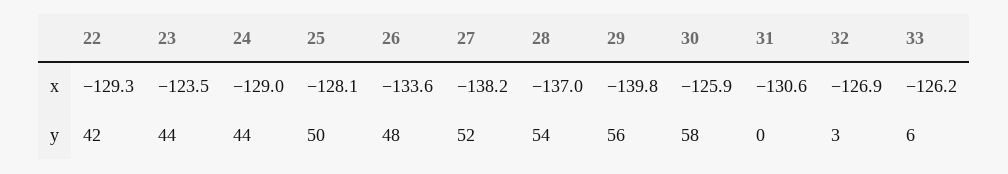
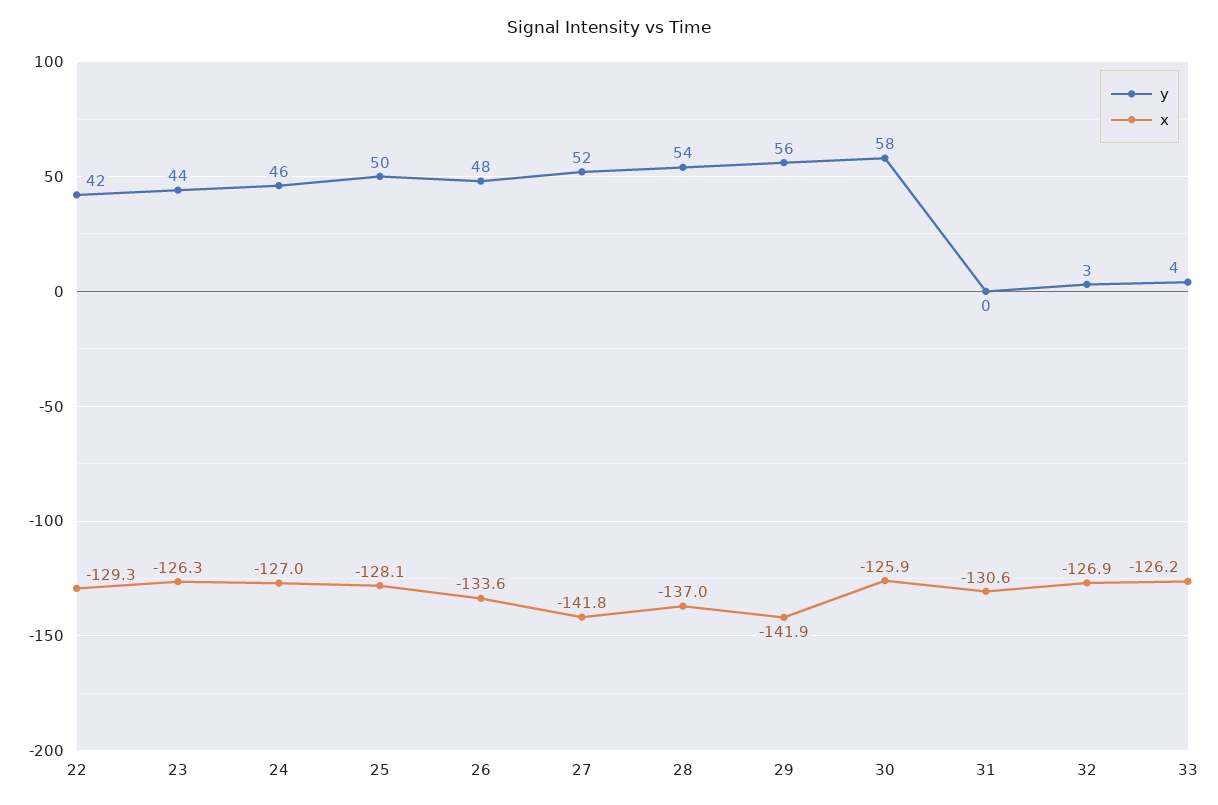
x, 23: -123.5 -> -126.3
x, 24: -129 -> -127
x, 27: -138.2 -> -141.8
x, 29: -139.8 -> -141.9
y, 24: 44 -> 46
y, 33: 6 -> 4

